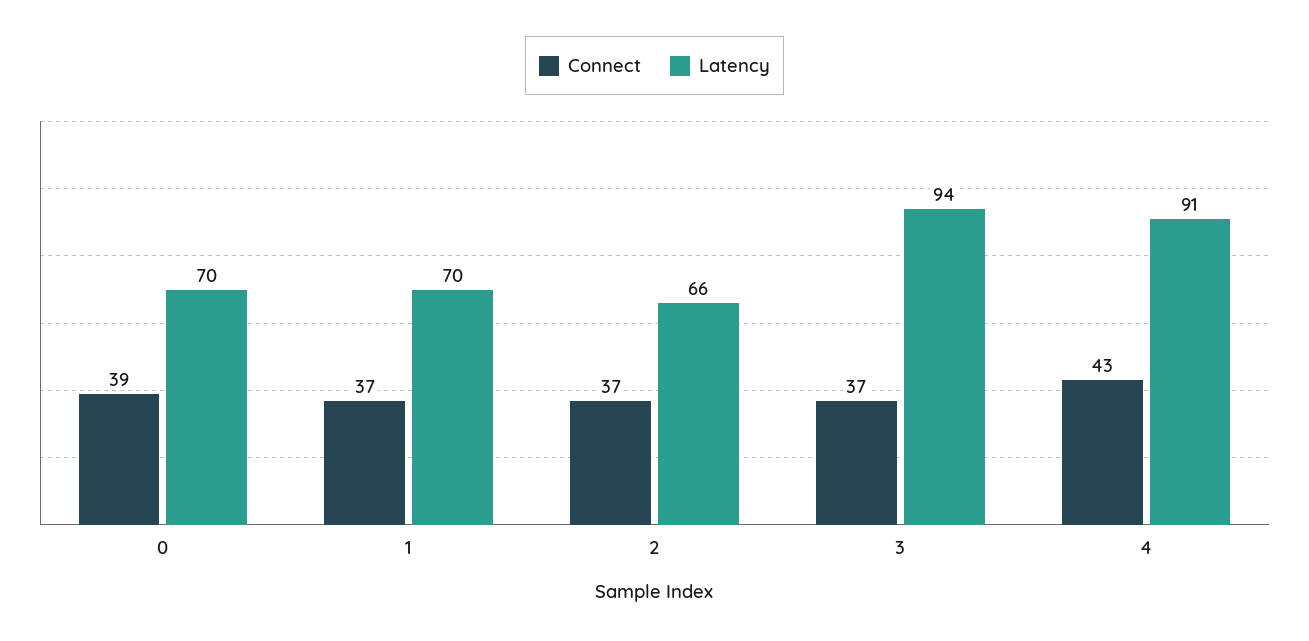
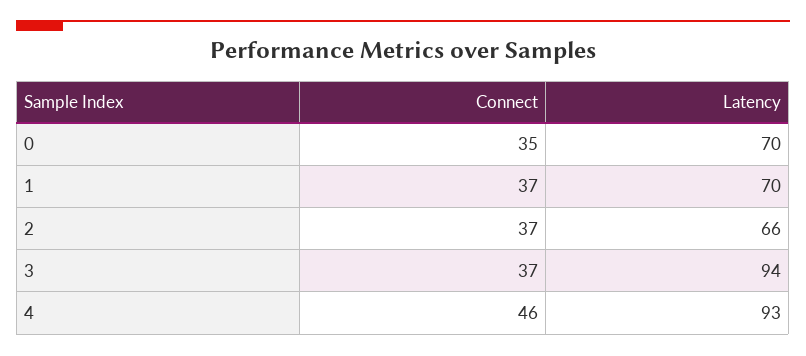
Connect, 0: 39 -> 35
Connect, 4: 43 -> 46
Latency, 4: 91 -> 93

